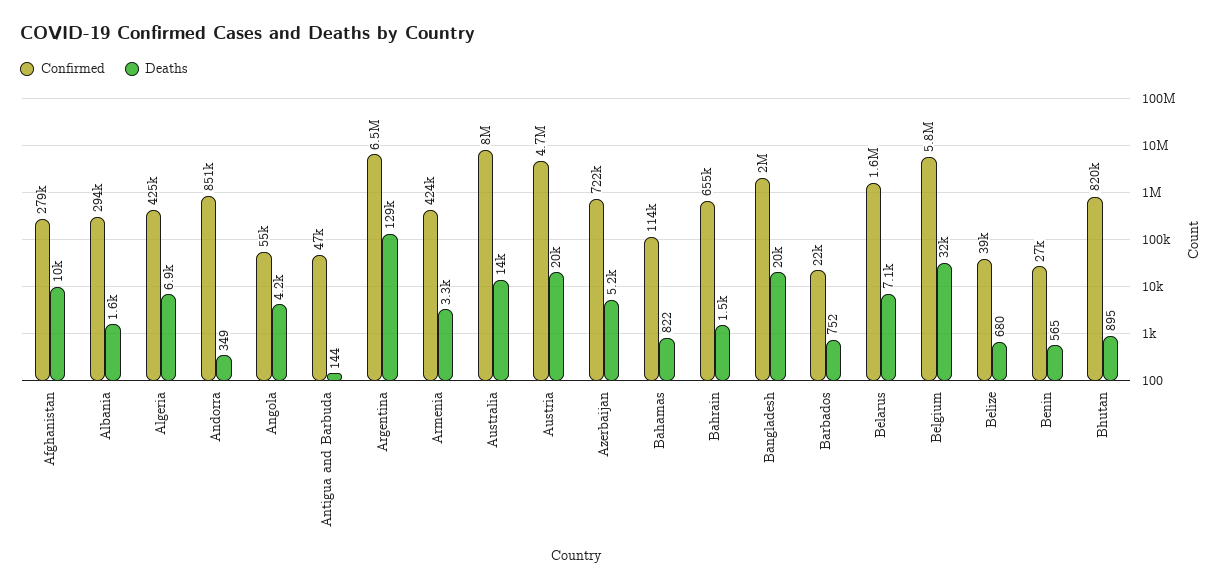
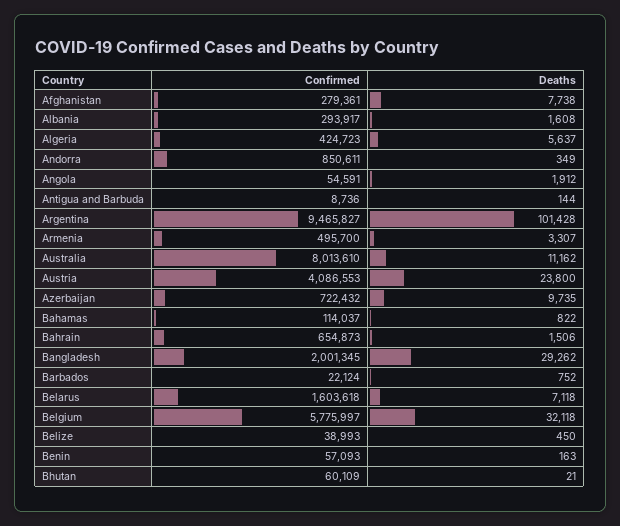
Deaths, Afghanistan: 10000 -> 7738
Deaths, Algeria: 6900 -> 5637
Deaths, Angola: 4200 -> 1912
Confirmed, Antigua and Barbuda: 47000 -> 8736
Confirmed, Argentina: 6500000 -> 9465827
Deaths, Argentina: 129000 -> 101428
Confirmed, Armenia: 424000 -> 495700
Deaths, Australia: 14000 -> 11162
Confirmed, Austria: 4700000 -> 4086553
Deaths, Austria: 20000 -> 23800
Deaths, Azerbaijan: 5200 -> 9735
Deaths, Bangladesh: 20000 -> 29262
Deaths, Belize: 680 -> 450
Confirmed, Benin: 27000 -> 57093
Deaths, Benin: 565 -> 163
Confirmed, Bhutan: 820000 -> 60109
Deaths, Bhutan: 895 -> 21

